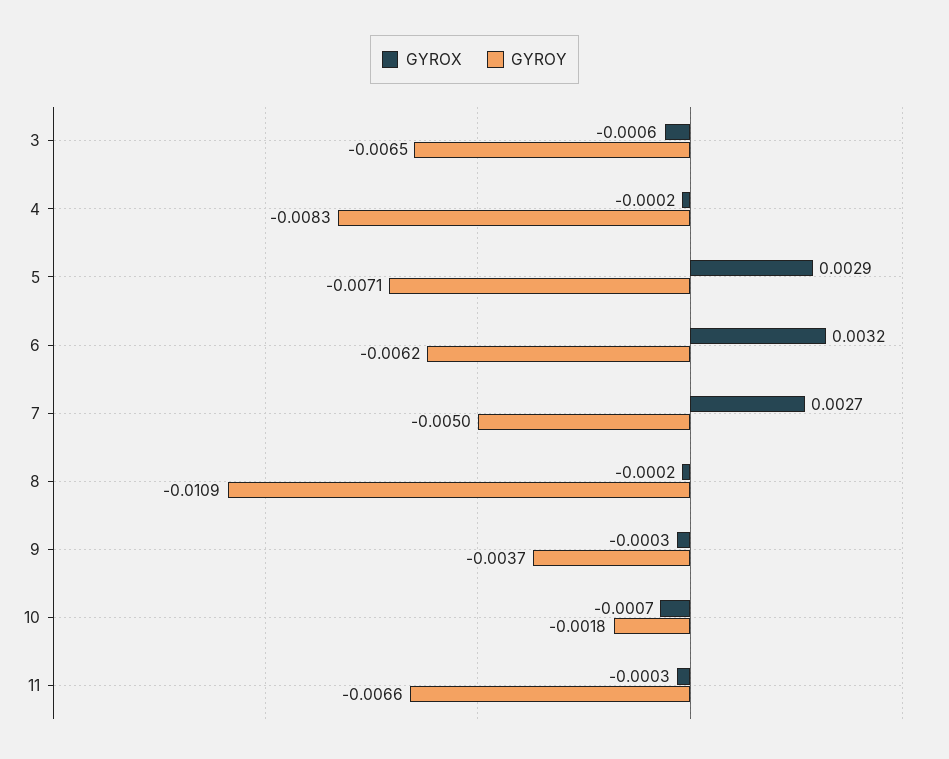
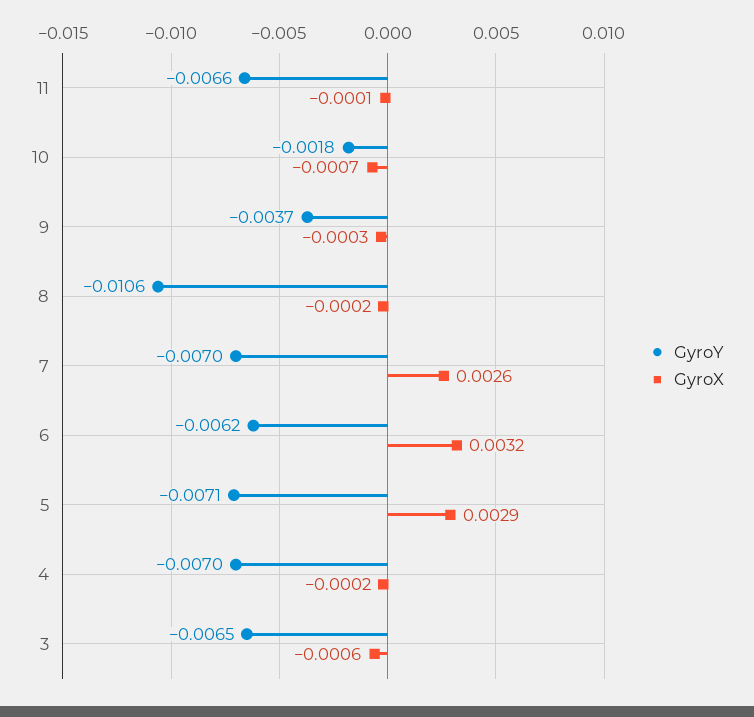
GYROY, 4: -0.0083 -> -0.007
GYROX, 7: 0.0027 -> 0.0026
GYROY, 7: -0.005 -> -0.007
GYROY, 8: -0.0109 -> -0.0106
GYROX, 11: -0.0003 -> -0.0001

